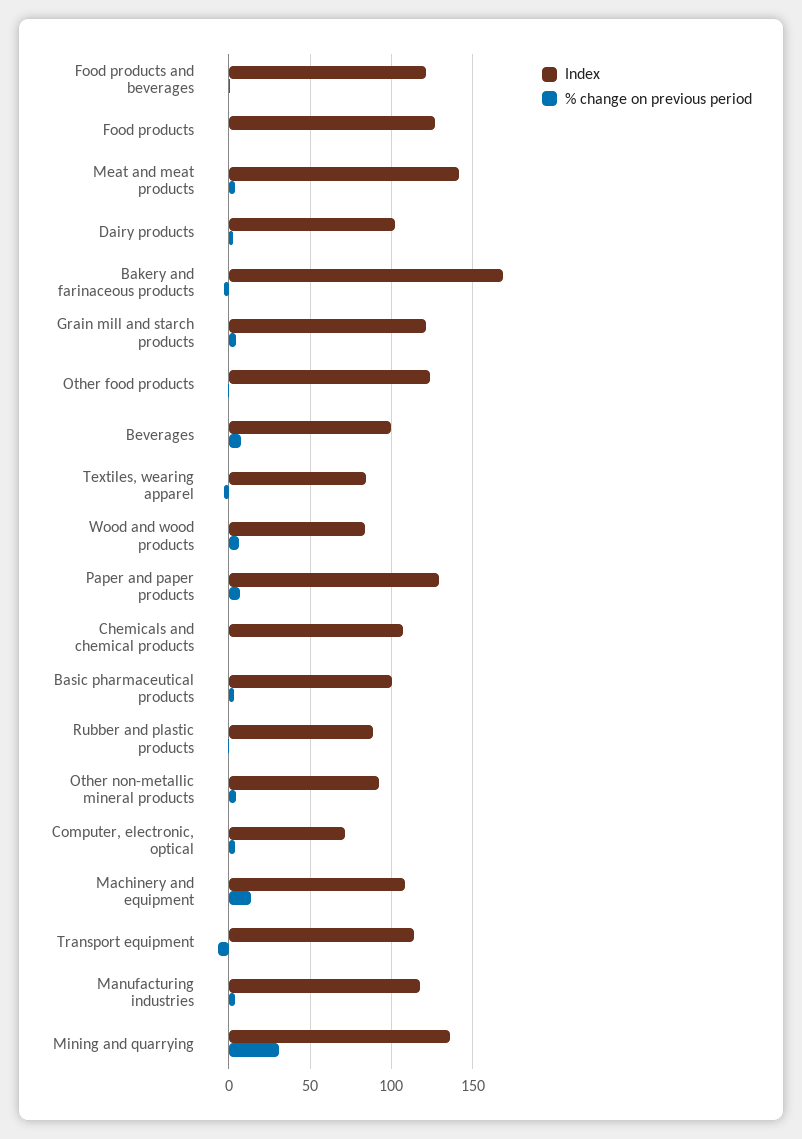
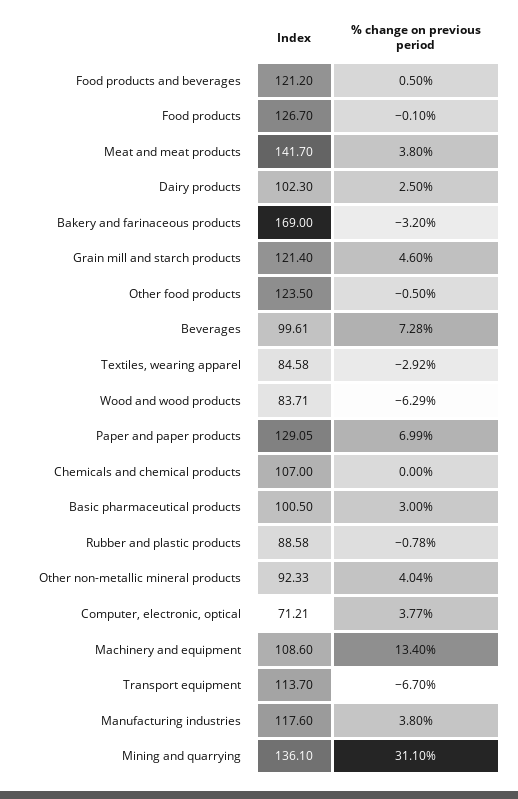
% change on previous period, Wood and wood products: 5 -> -6.29

